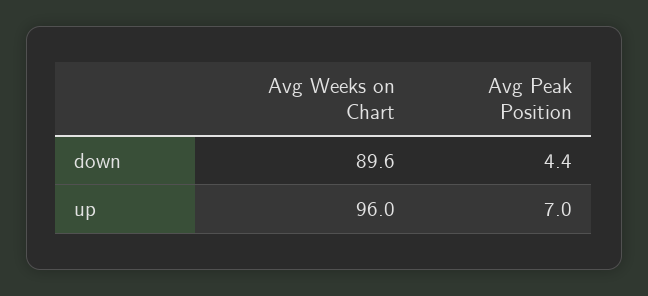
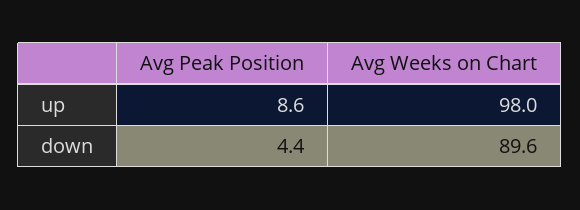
Avg Weeks on Chart, up: 96 -> 98
Avg Peak Position, up: 7 -> 8.6

